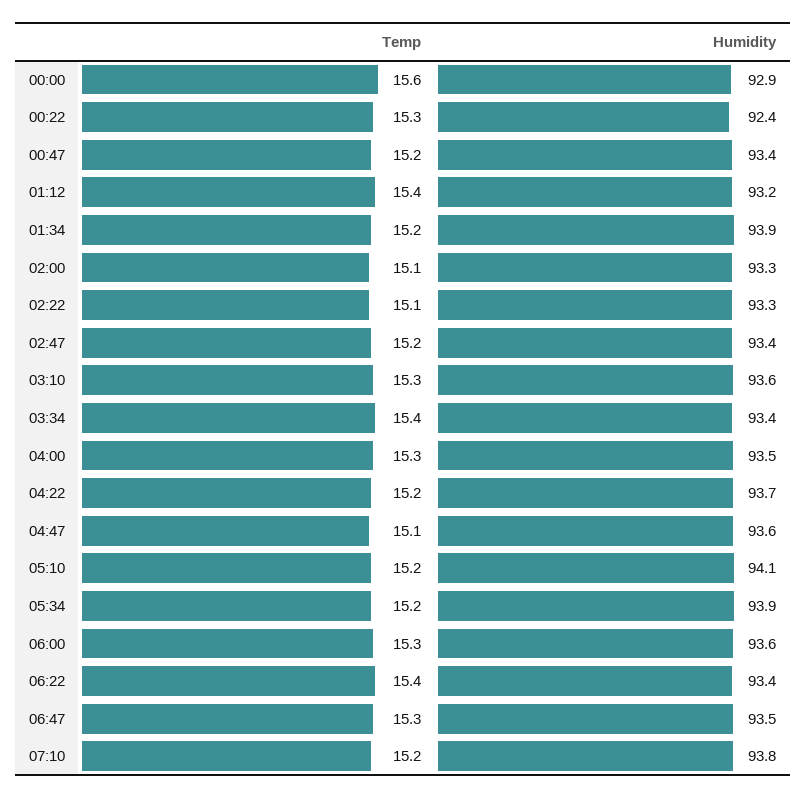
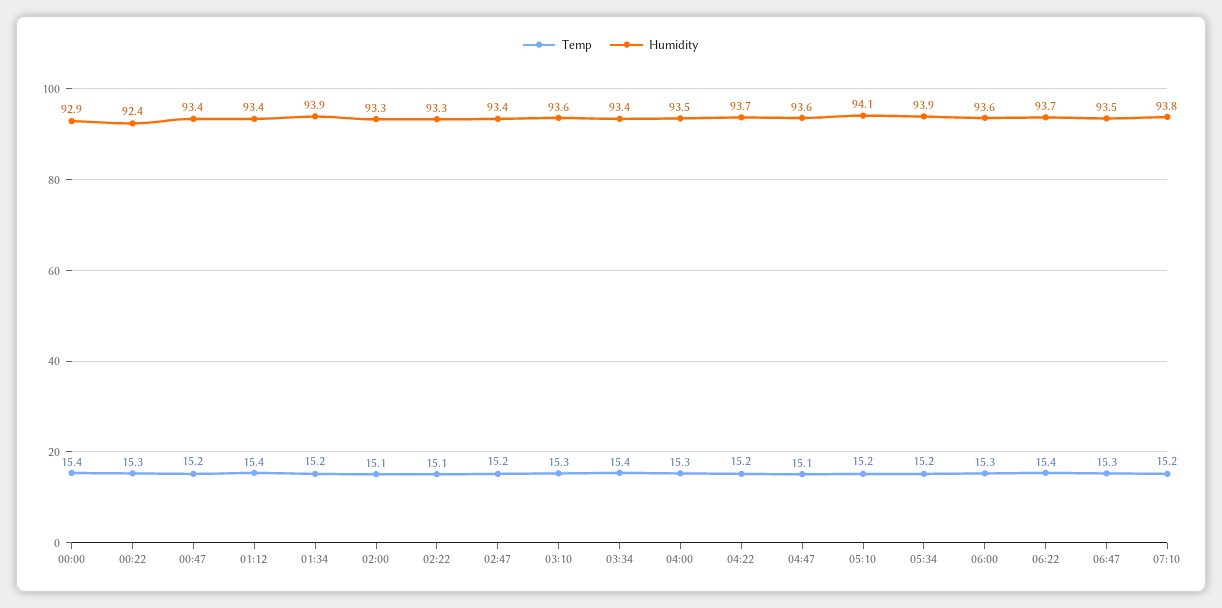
Temp, 00:00: 15.6 -> 15.4
Humidity, 01:12: 93.2 -> 93.4
Humidity, 06:22: 93.4 -> 93.7

